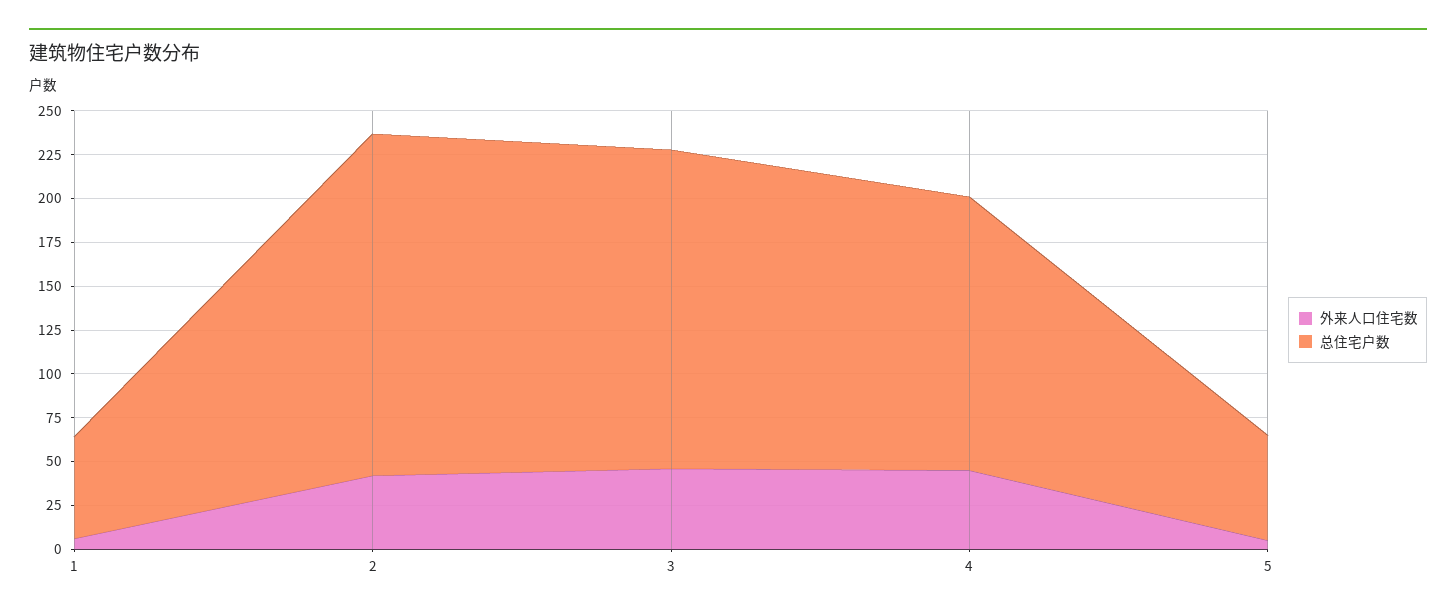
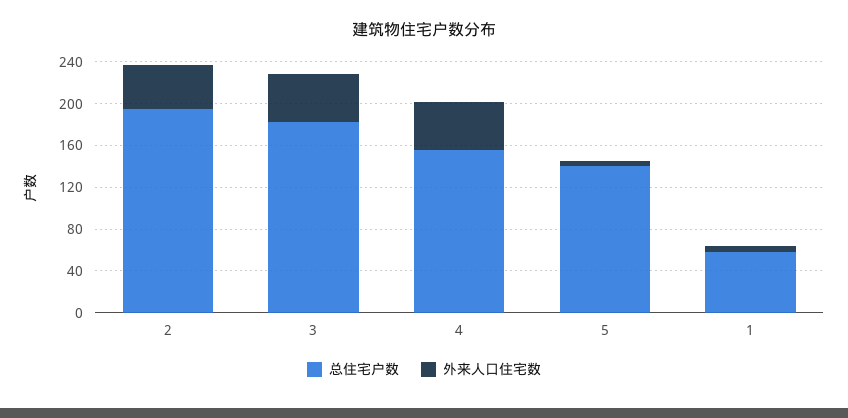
总住宅户数, 5: 60 -> 140

